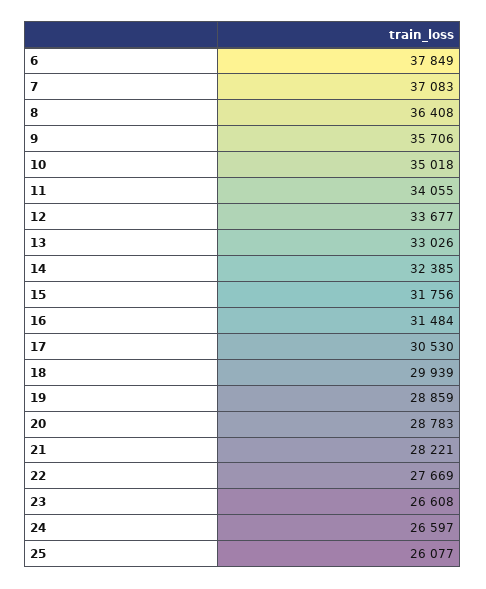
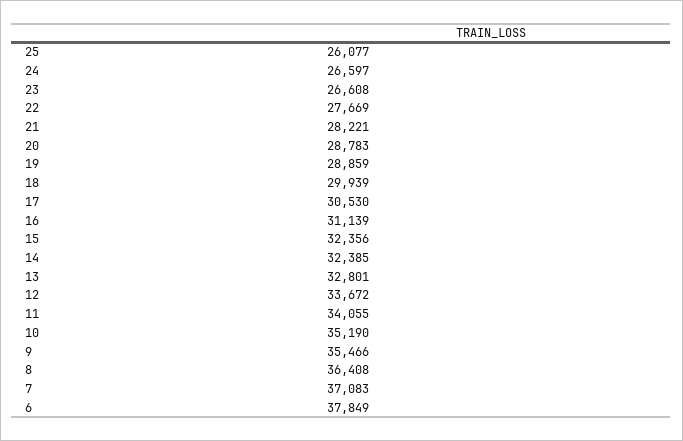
9: 35706 -> 35466
10: 35018 -> 35190
12: 33677 -> 33672
13: 33026 -> 32801
15: 31756 -> 32356
16: 31484 -> 31139

